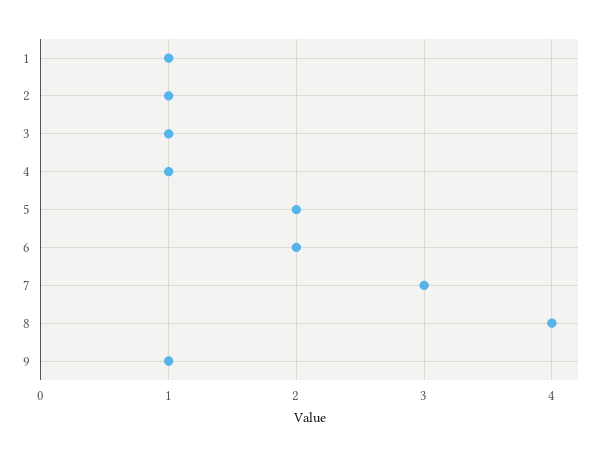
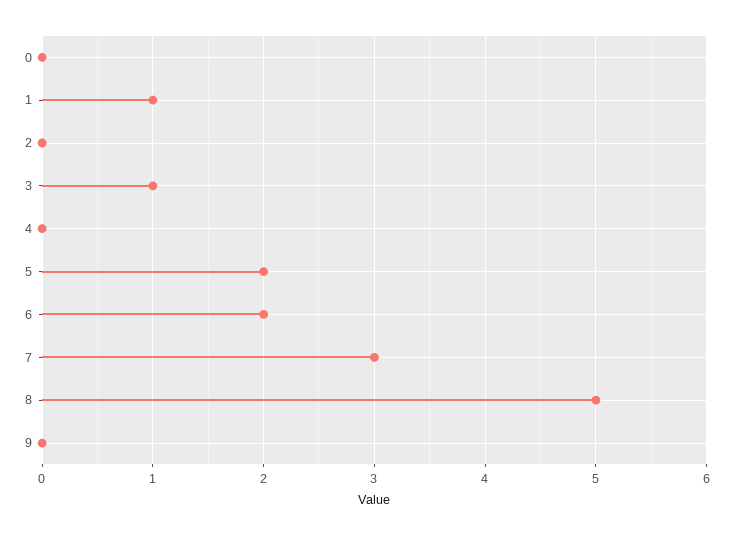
2: 1 -> 0
4: 1 -> 0
8: 4 -> 5
9: 1 -> 0
0: none -> 0

